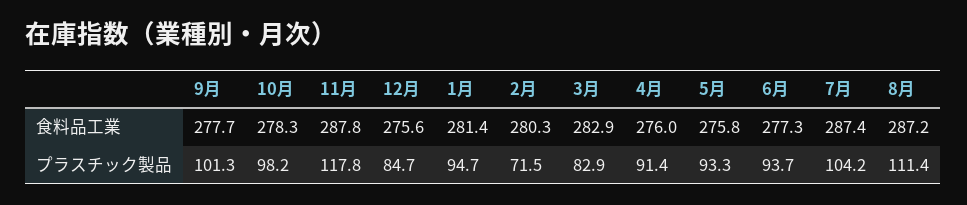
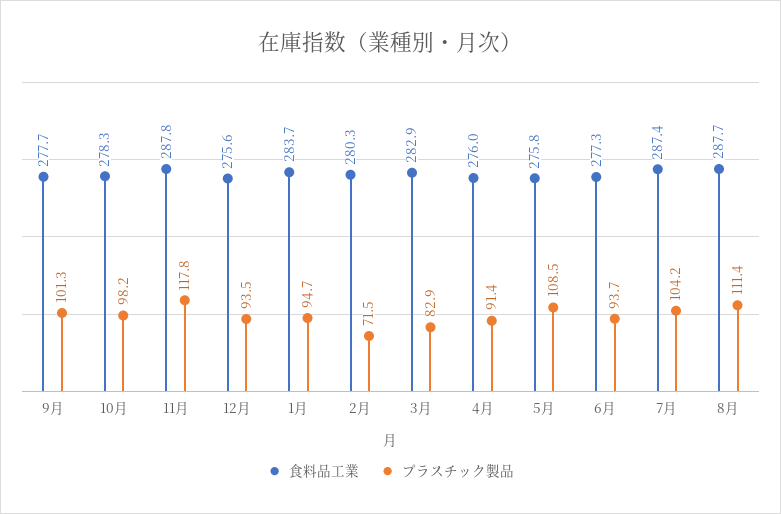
食料品工業, 1月: 281.4 -> 283.7
食料品工業, 8月: 287.2 -> 287.7
プラスチック製品, 12月: 84.7 -> 93.5
プラスチック製品, 5月: 93.3 -> 108.5

